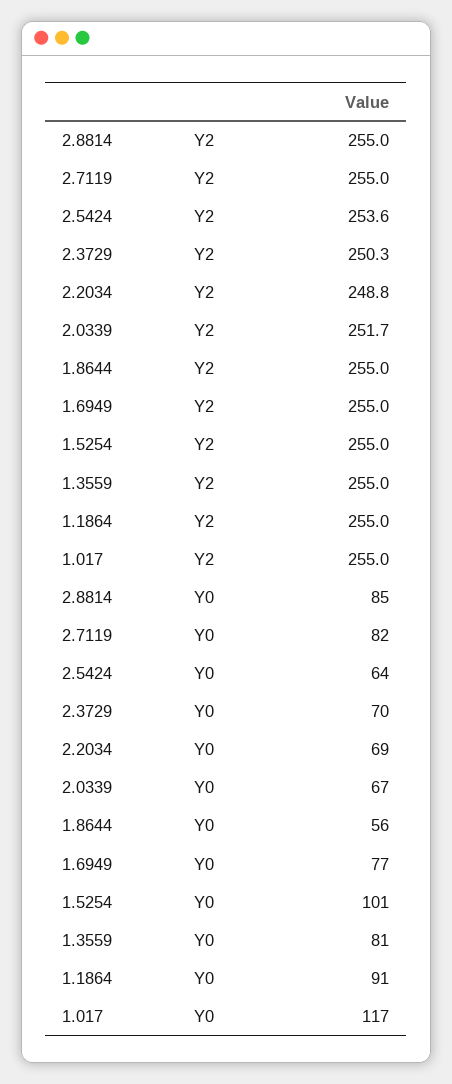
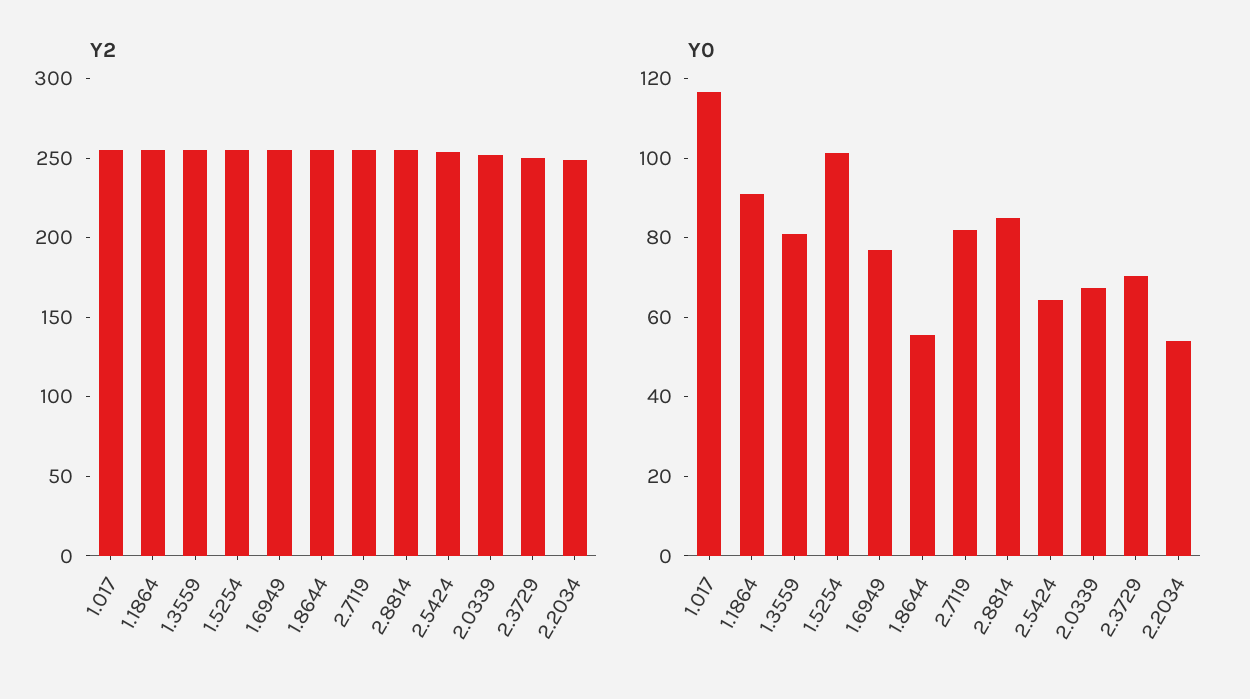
Y0, 2.2034: 69 -> 55

